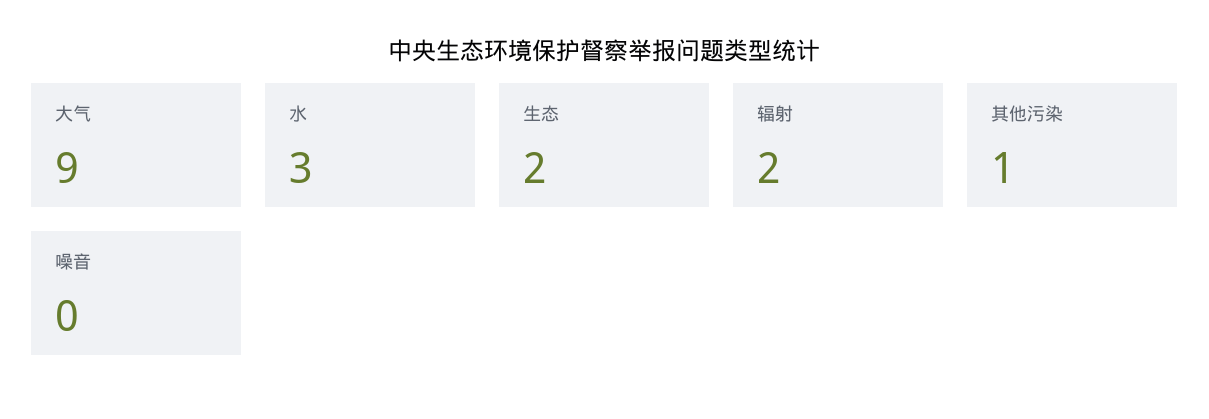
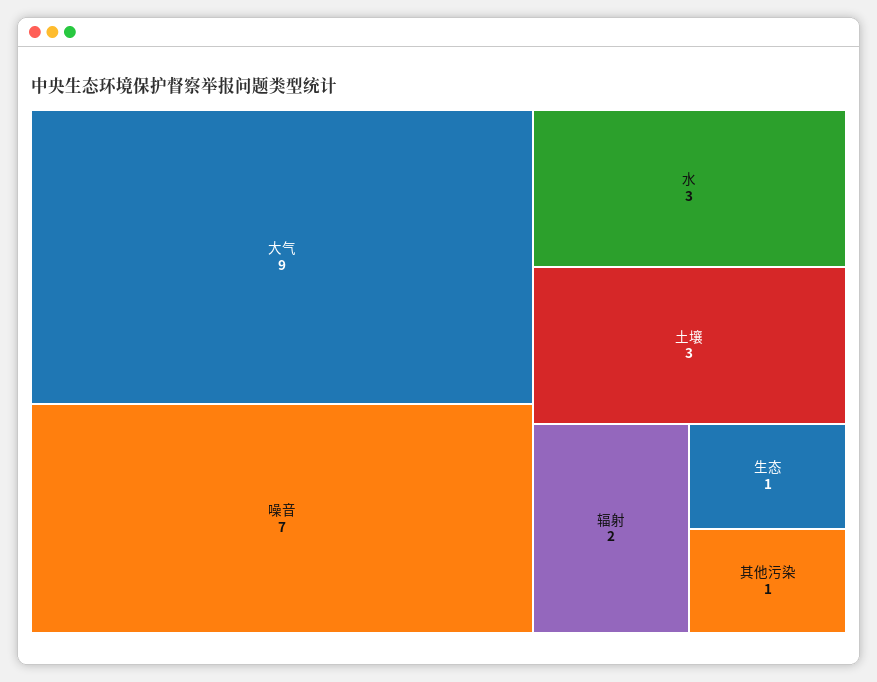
生态: 2 -> 1
噪音: 0 -> 7
土壤: none -> 3

